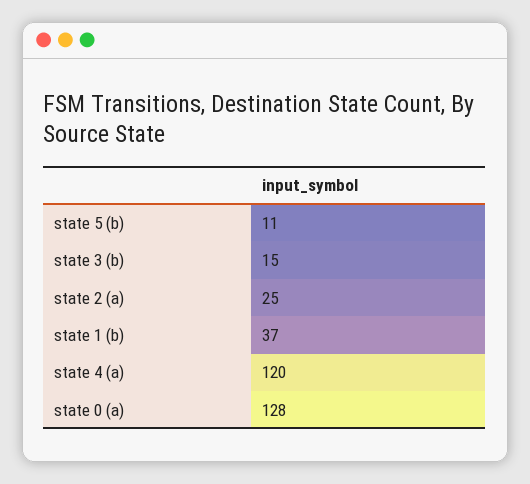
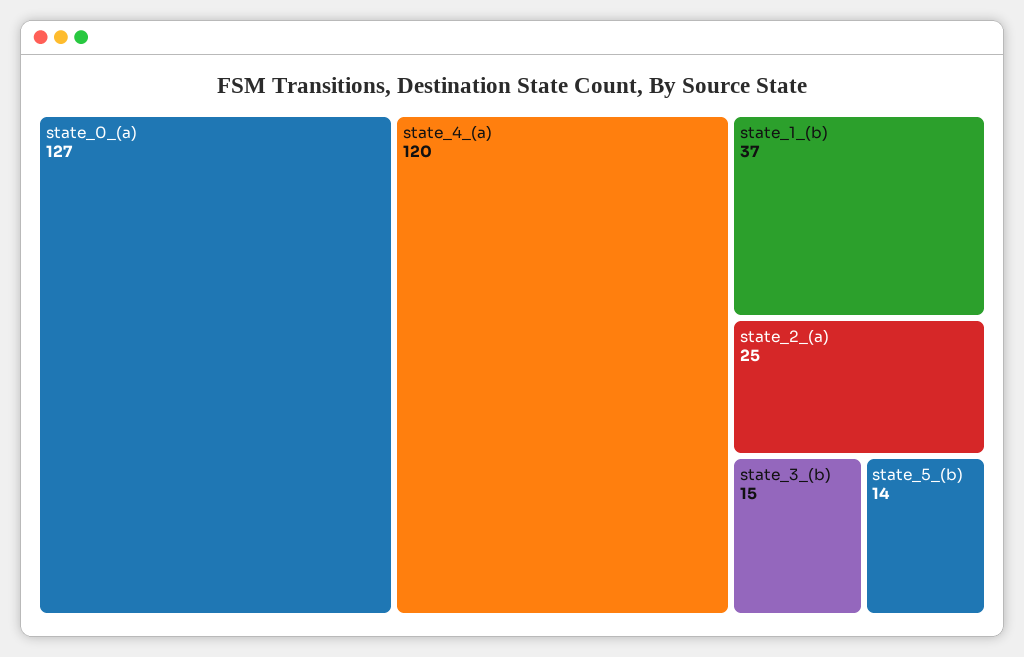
state 5 (b): 11 -> 14
state 0 (a): 128 -> 127

